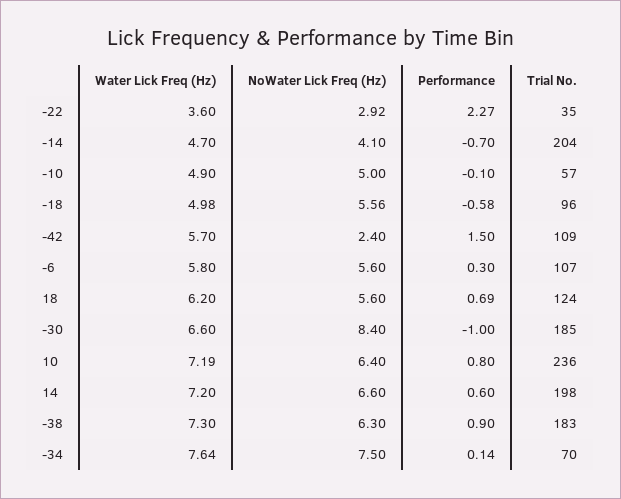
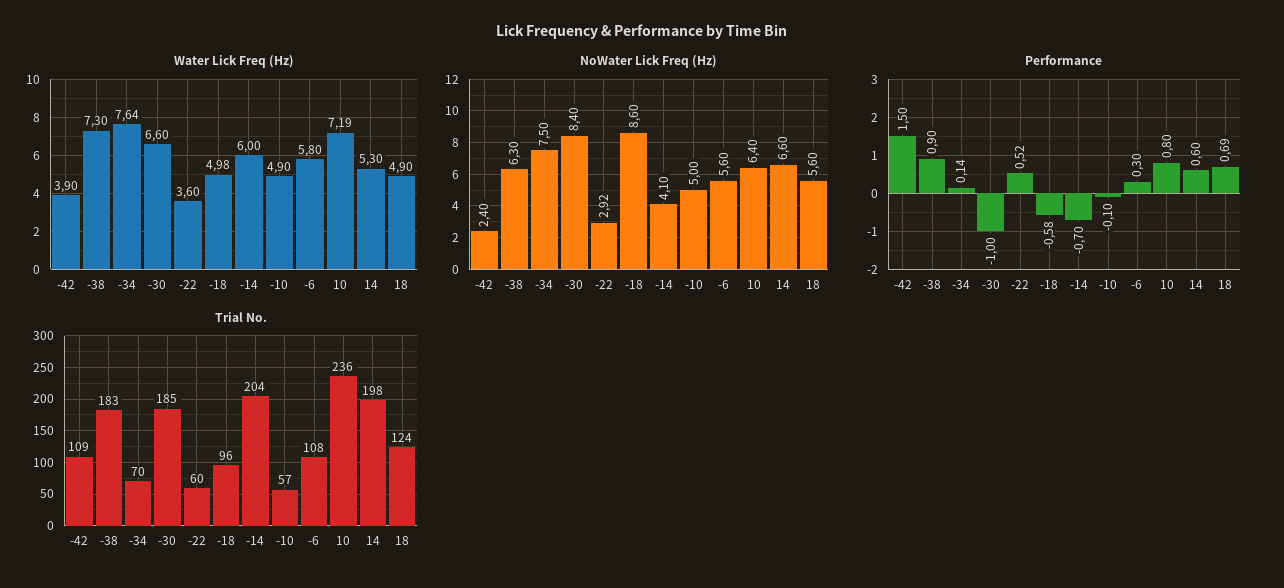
Performance, -22: 2.27 -> 0.52
Trial No., -22: 35 -> 60
Water Lick Freq (Hz), -14: 4.7 -> 6
NoWater Lick Freq (Hz), -18: 5.56 -> 8.6
Water Lick Freq (Hz), -42: 5.7 -> 3.9
Trial No., -6: 107 -> 108
Water Lick Freq (Hz), 18: 6.2 -> 4.9
Water Lick Freq (Hz), 14: 7.2 -> 5.3

